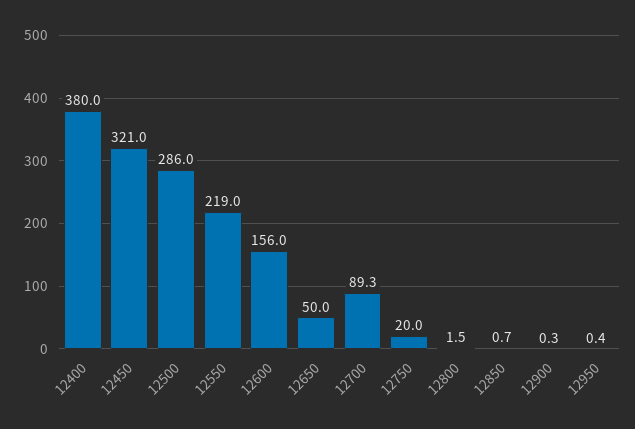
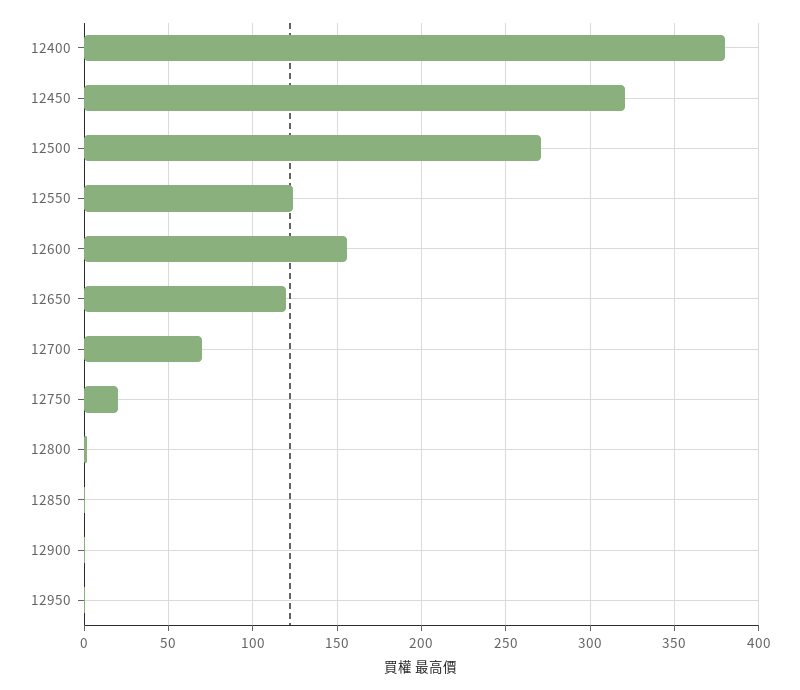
12500: 286 -> 270
12550: 219 -> 125
12650: 50 -> 120
12700: 89.3 -> 70

